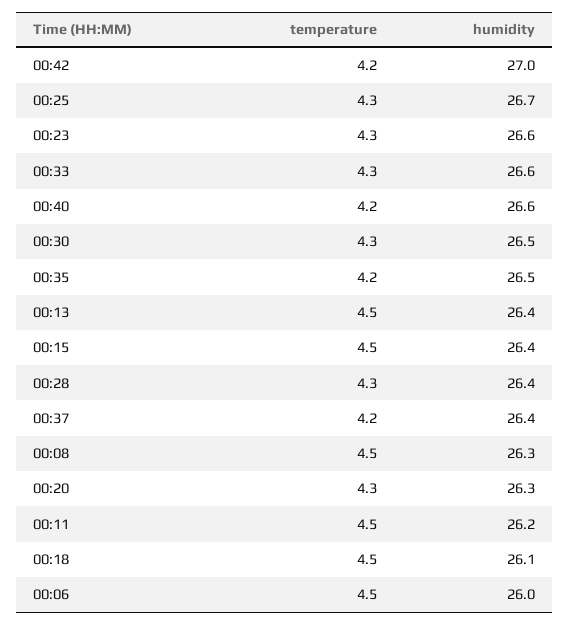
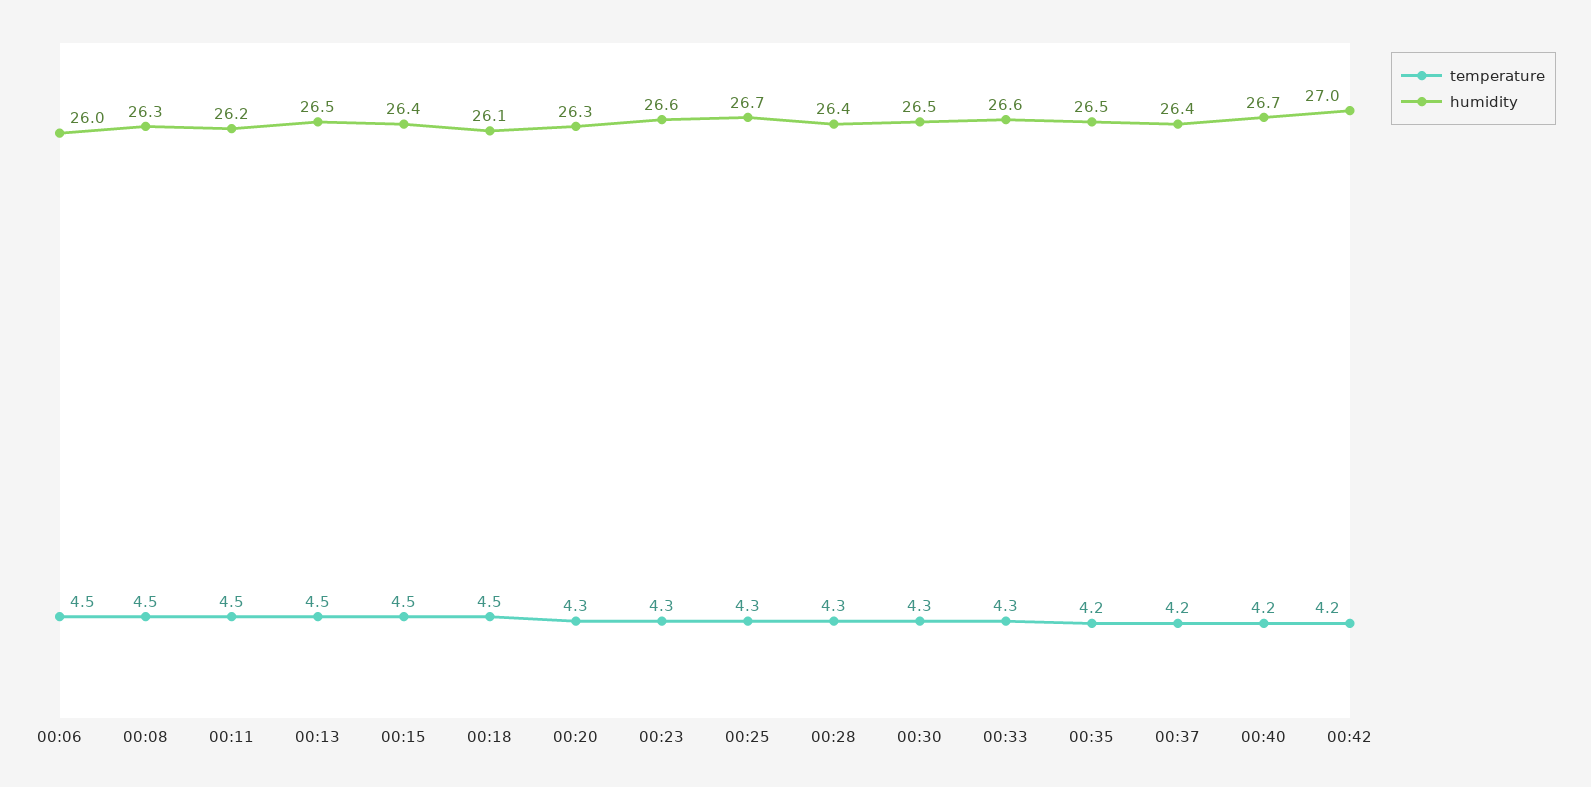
humidity, 00:40: 26.6 -> 26.7
humidity, 00:13: 26.4 -> 26.5

